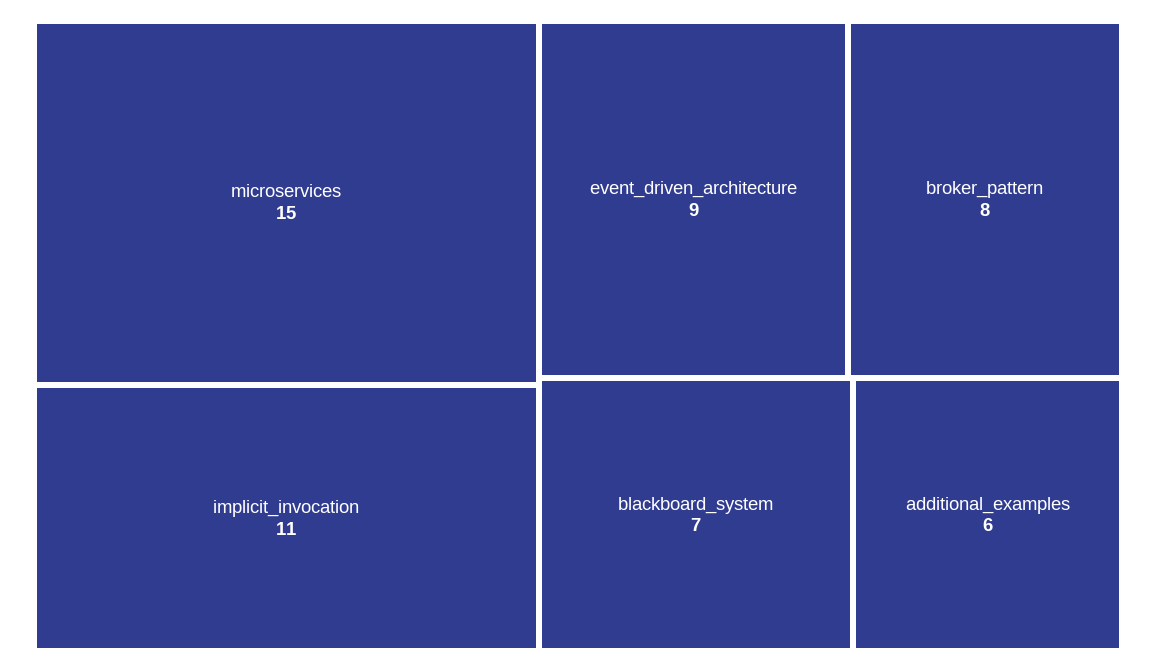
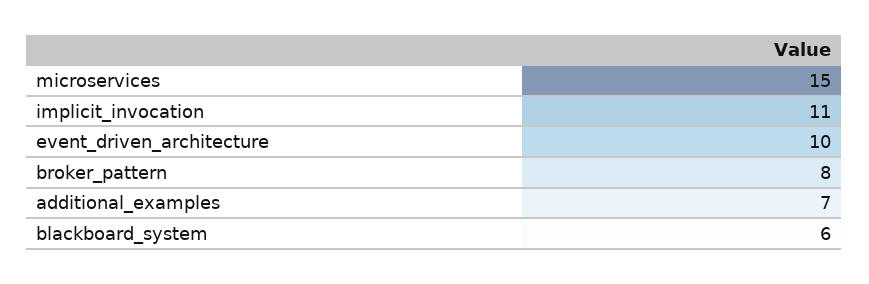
event_driven_architecture: 9 -> 10
blackboard_system: 7 -> 6
additional_examples: 6 -> 7

